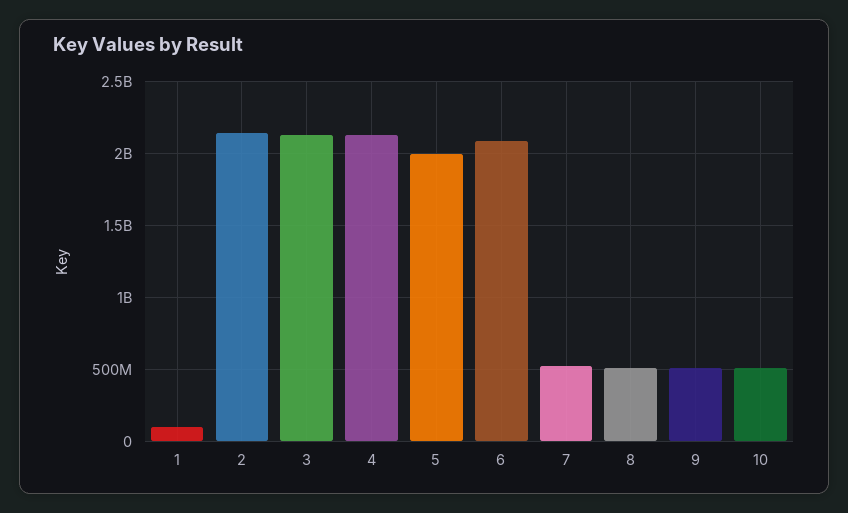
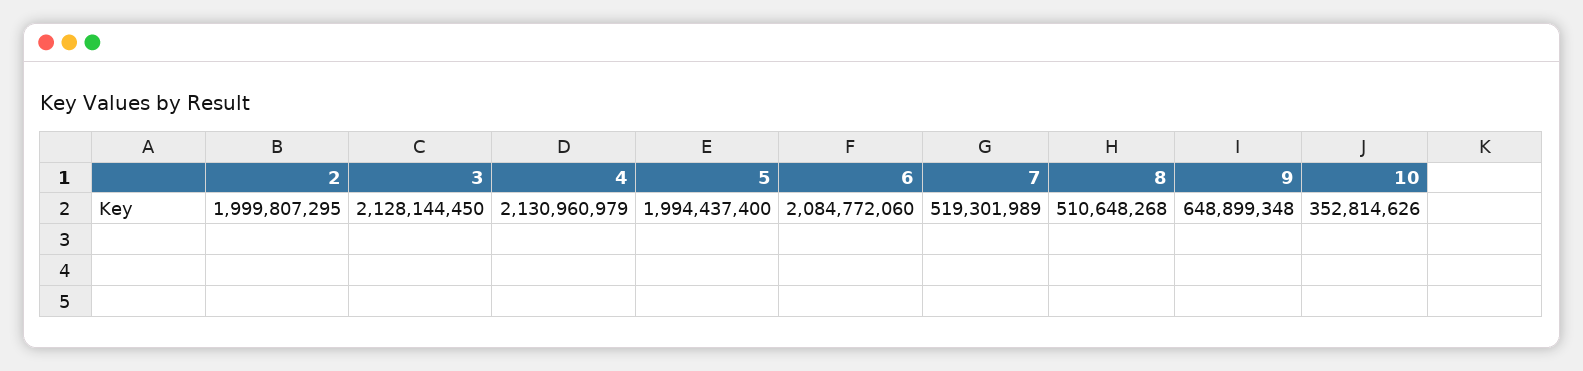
1: 100000000 -> none
2: 2150000000 -> 1999807295
9: 500000000 -> 648899348
10: 500000000 -> 352814626

